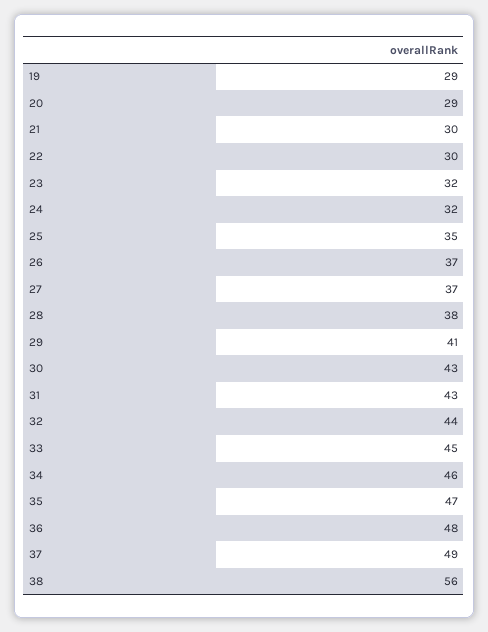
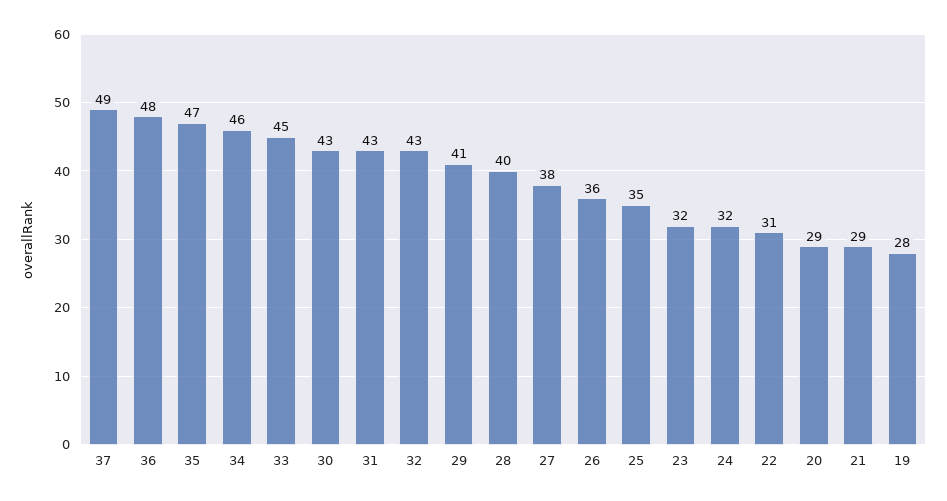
19: 29 -> 28
21: 30 -> 29
22: 30 -> 31
26: 37 -> 36
27: 37 -> 38
28: 38 -> 40
32: 44 -> 43
38: 56 -> none

